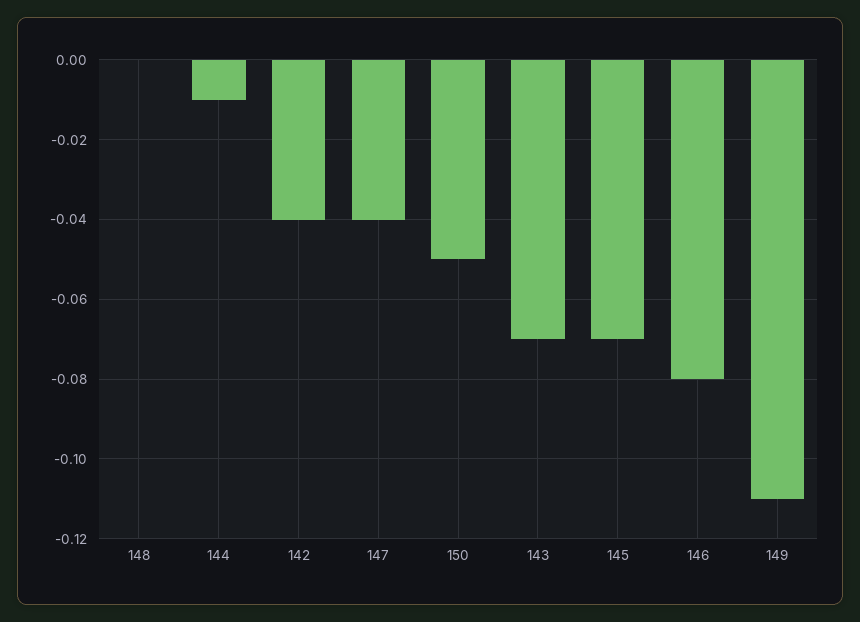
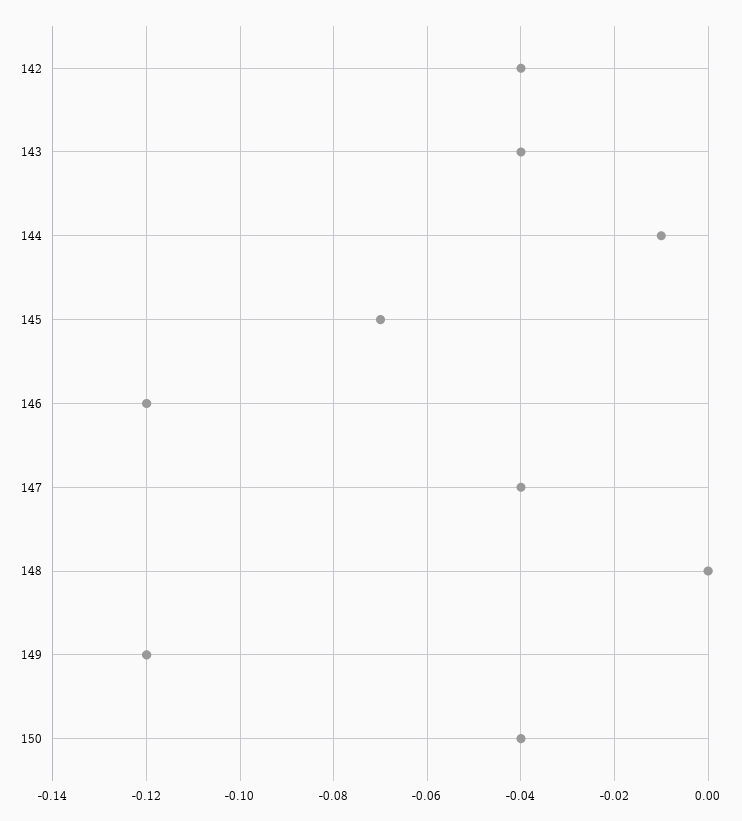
150: -0.05 -> -0.04
143: -0.07 -> -0.04
146: -0.08 -> -0.12
149: -0.11 -> -0.12

